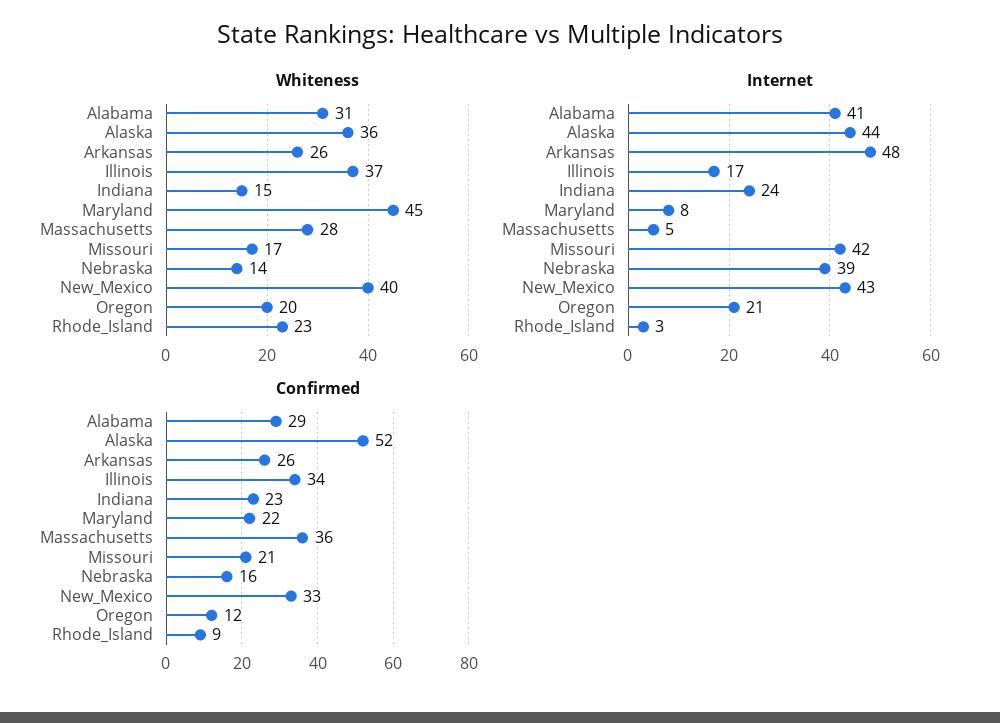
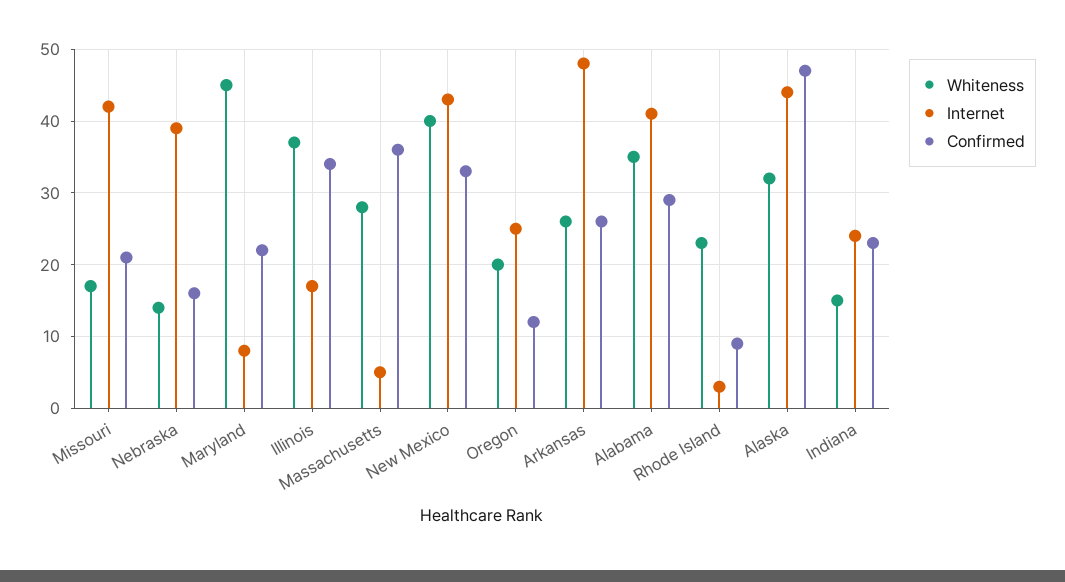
Whiteness, Alabama: 31 -> 35
Whiteness, Alaska: 36 -> 32
Internet, Oregon: 21 -> 25
Confirmed, Alaska: 52 -> 47

